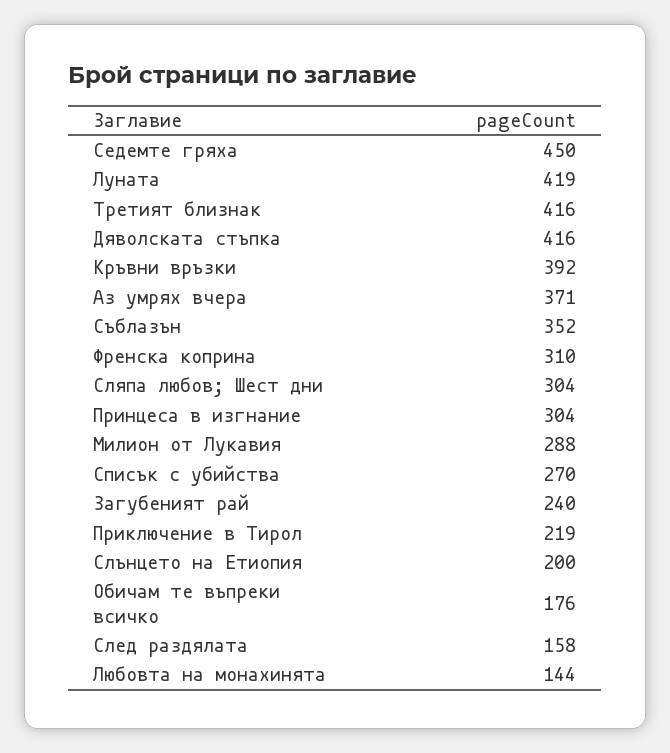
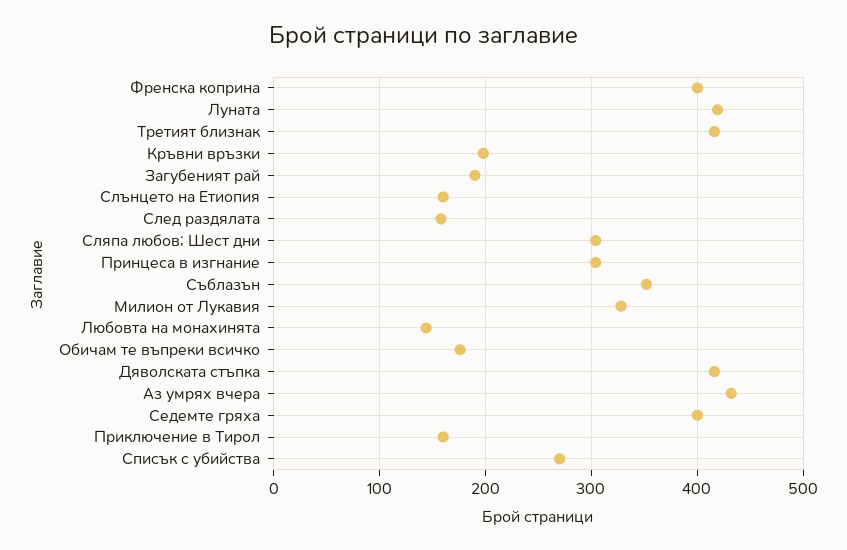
Седемте гряха: 450 -> 400
Кръвни връзки: 392 -> 200
Аз умрях вчера: 371 -> 430
Френска коприна: 310 -> 400
Милион от Лукавия: 288 -> 330
Загубеният рай: 240 -> 190
Приключение в Тирол: 219 -> 160
Слънцето на Етиопия: 200 -> 160

